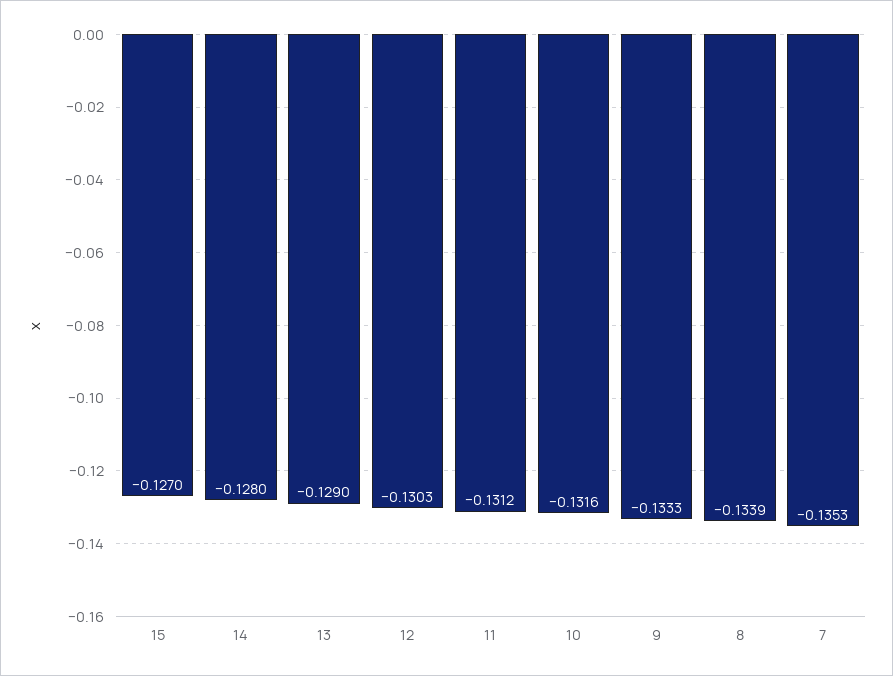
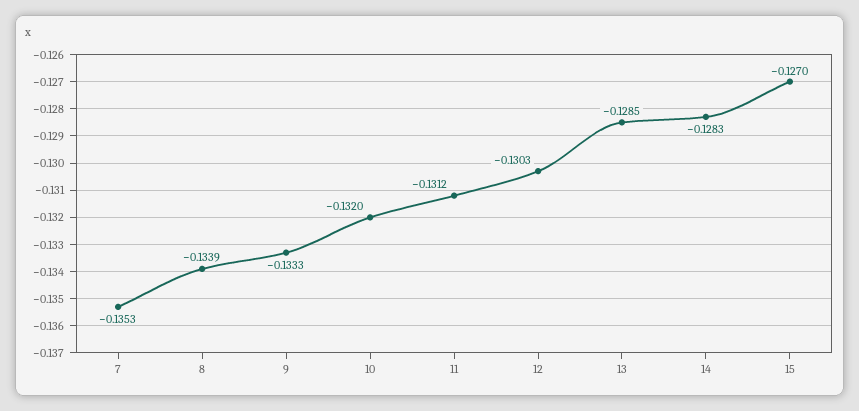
14: -0.128 -> -0.1283
13: -0.129 -> -0.1285
10: -0.1316 -> -0.132

